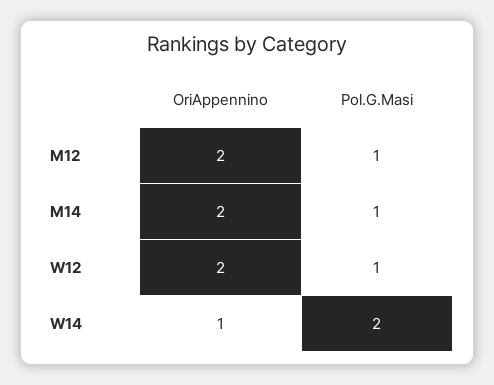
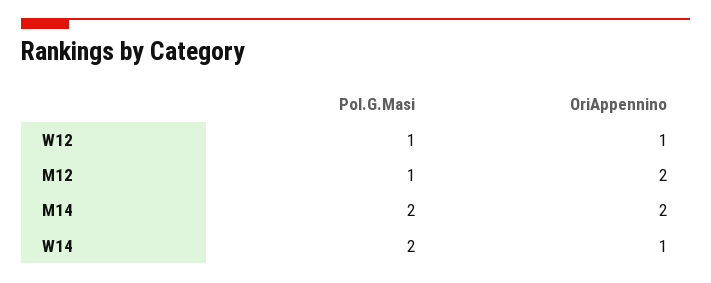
Pol.G.Masi, M14: 1 -> 2
OriAppennino, W12: 2 -> 1

